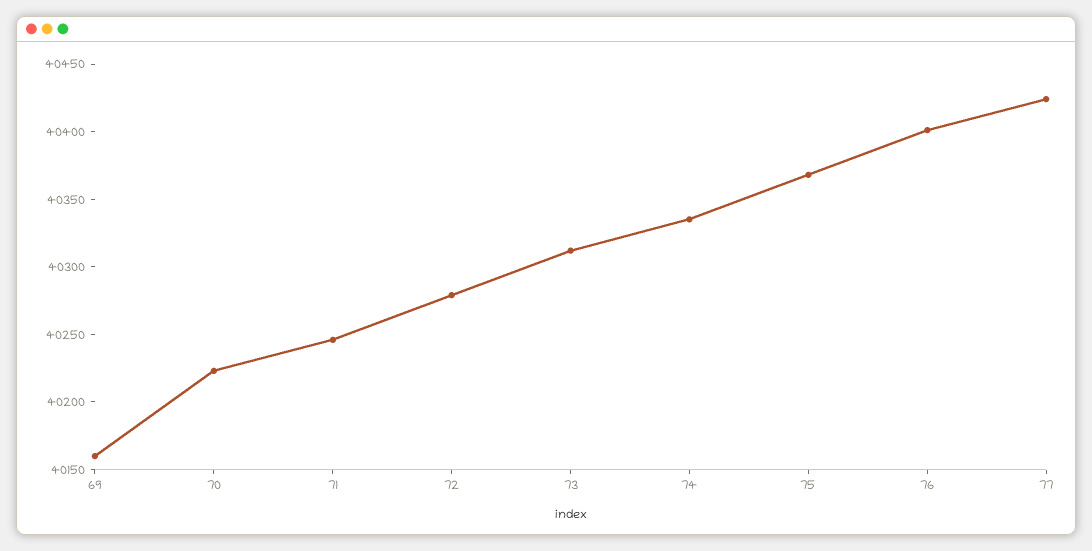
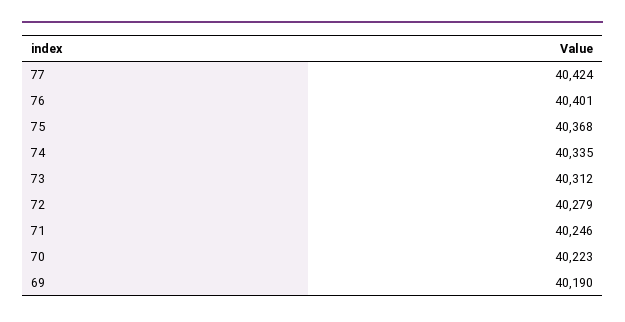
69: 40160 -> 40190

